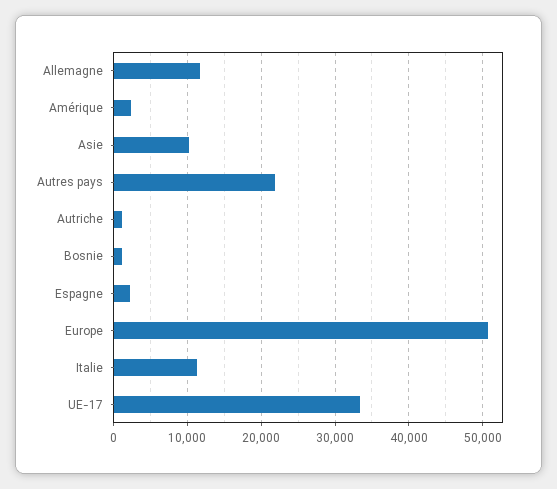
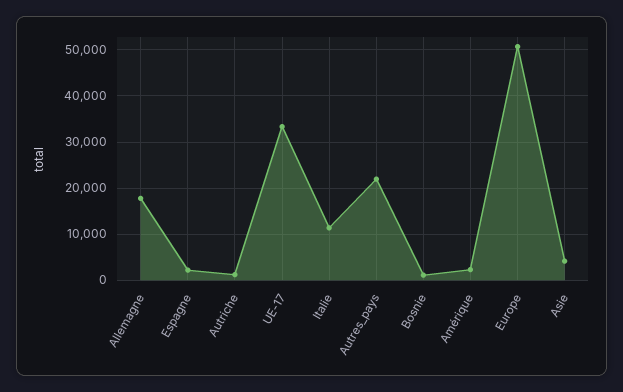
Allemagne: 12000 -> 18000
Asie: 10000 -> 4000

